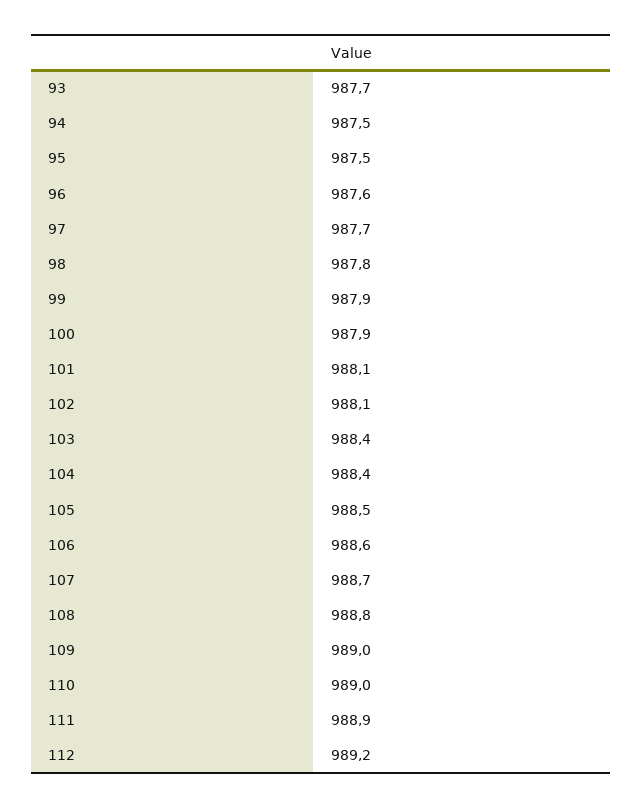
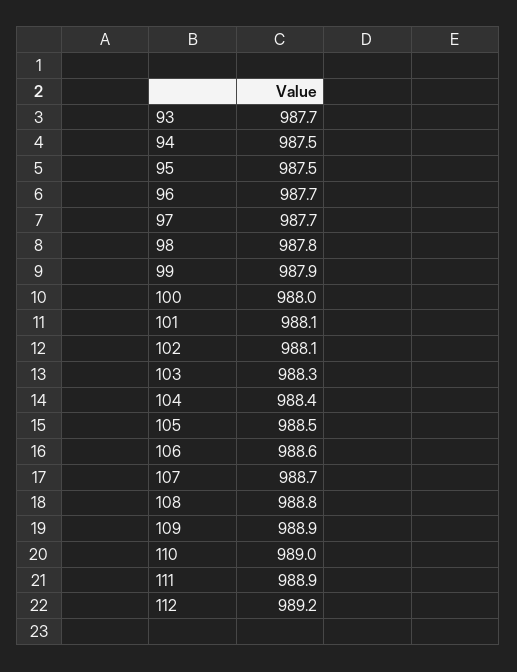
96: 987.6 -> 987.7
100: 987.9 -> 988
103: 988.4 -> 988.3
109: 989 -> 988.9

